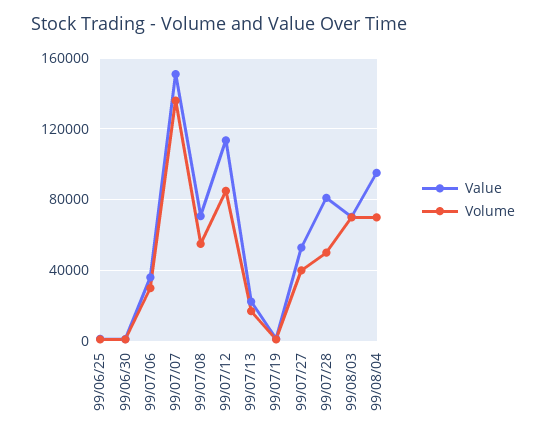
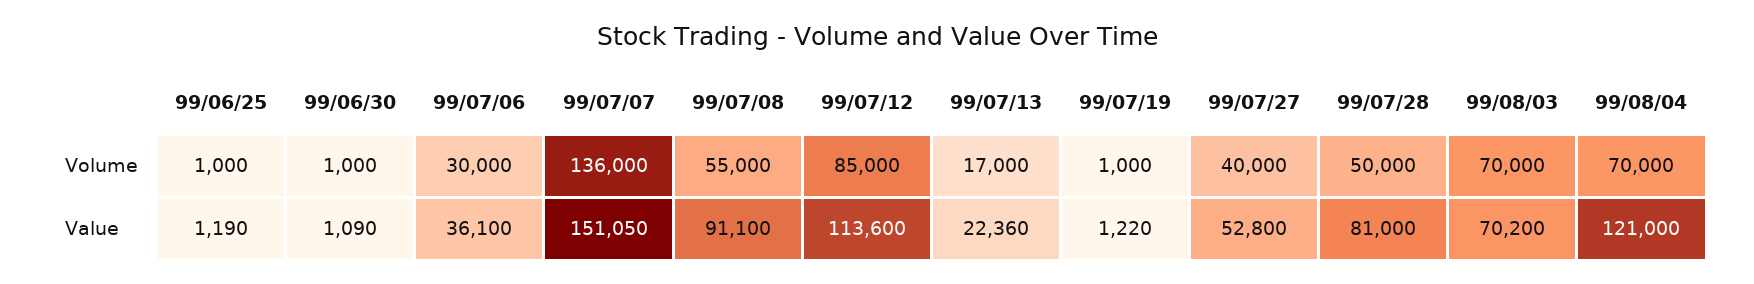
Value, 99/07/08: 70000 -> 91100
Value, 99/08/04: 95000 -> 121000

